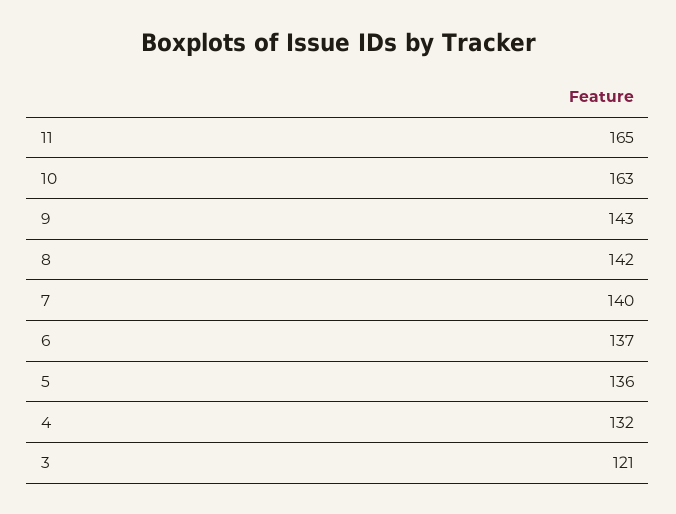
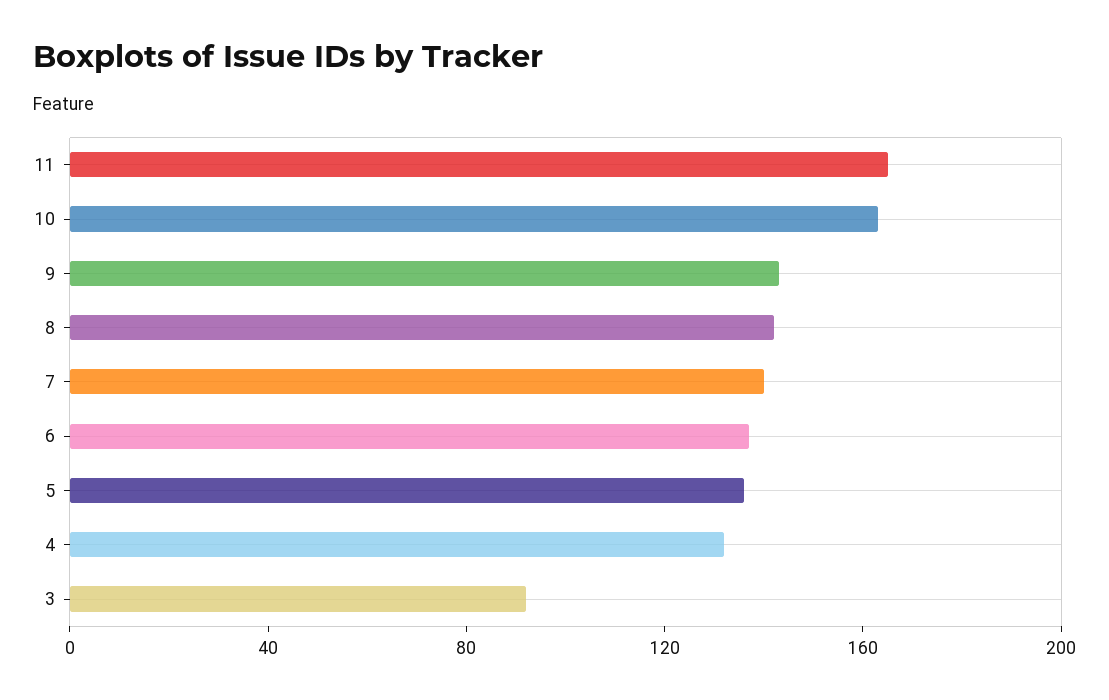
3: 121 -> 90

